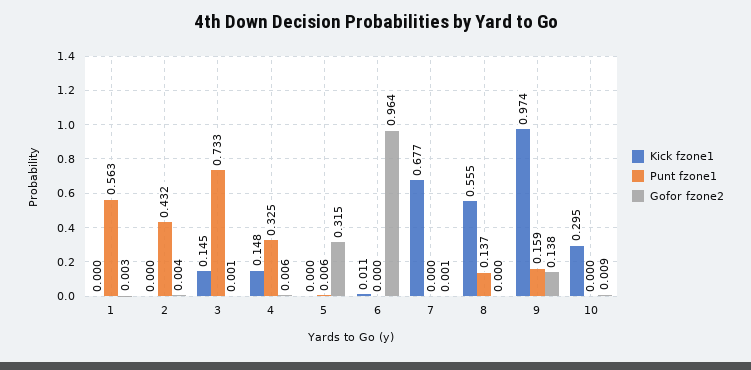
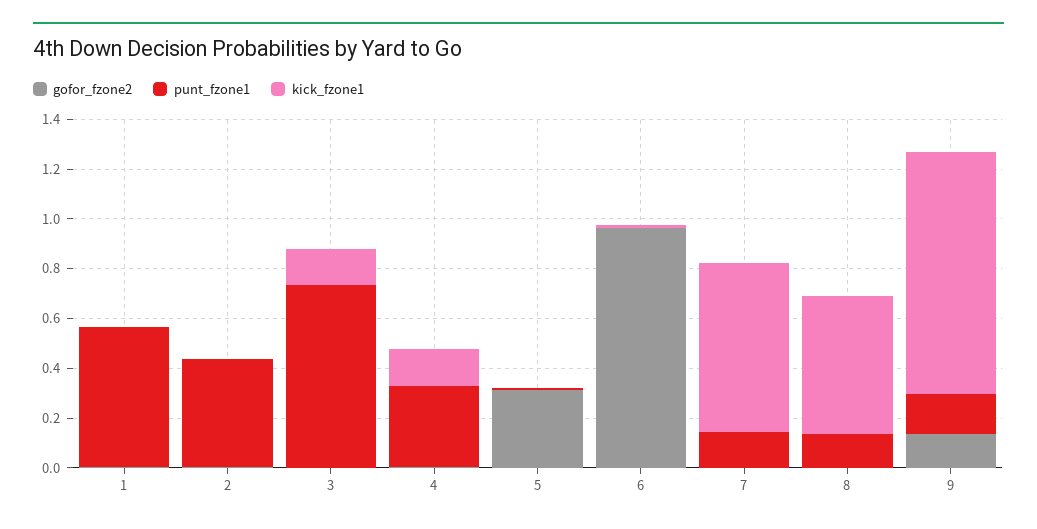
Punt fzone1, 7: 0 -> 0.15
Kick fzone1, 10: 0.295 -> none
Punt fzone1, 10: 0 -> none
Gofor fzone2, 10: 0.009 -> none

